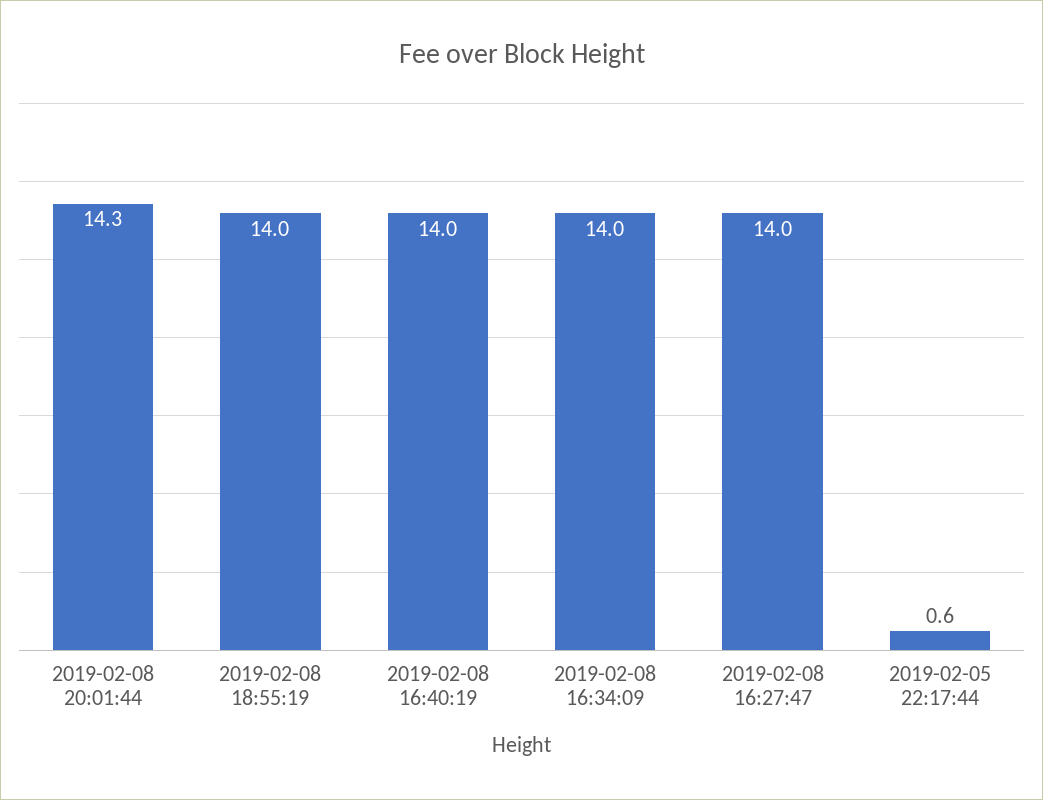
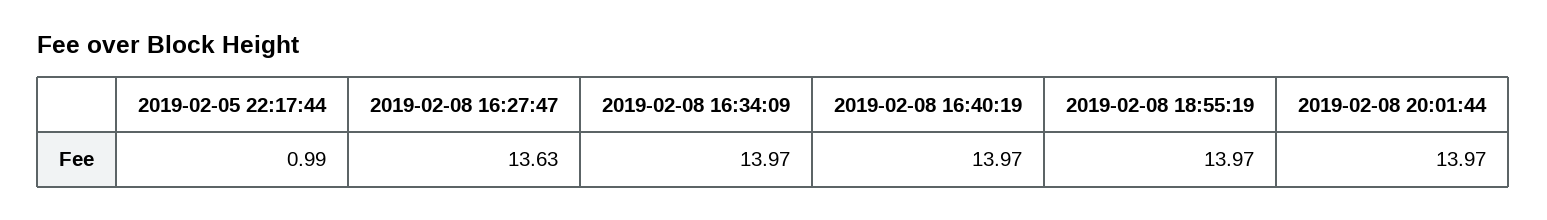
2019-02-08 20:01:44: 14.3 -> 13.97
2019-02-08 16:27:47: 14 -> 13.63
2019-02-05 22:17:44: 0.6 -> 0.99

